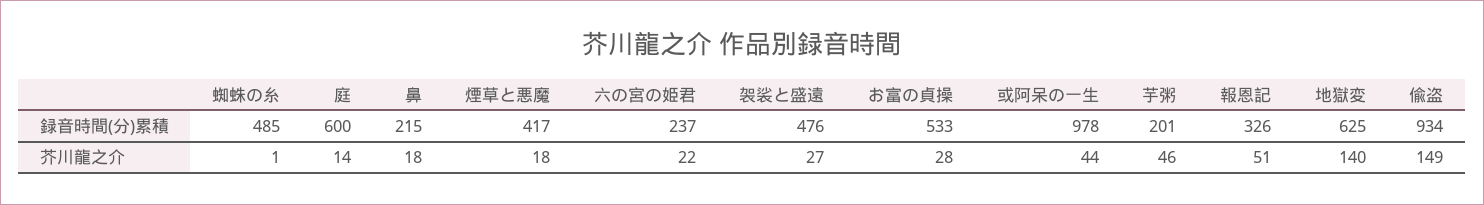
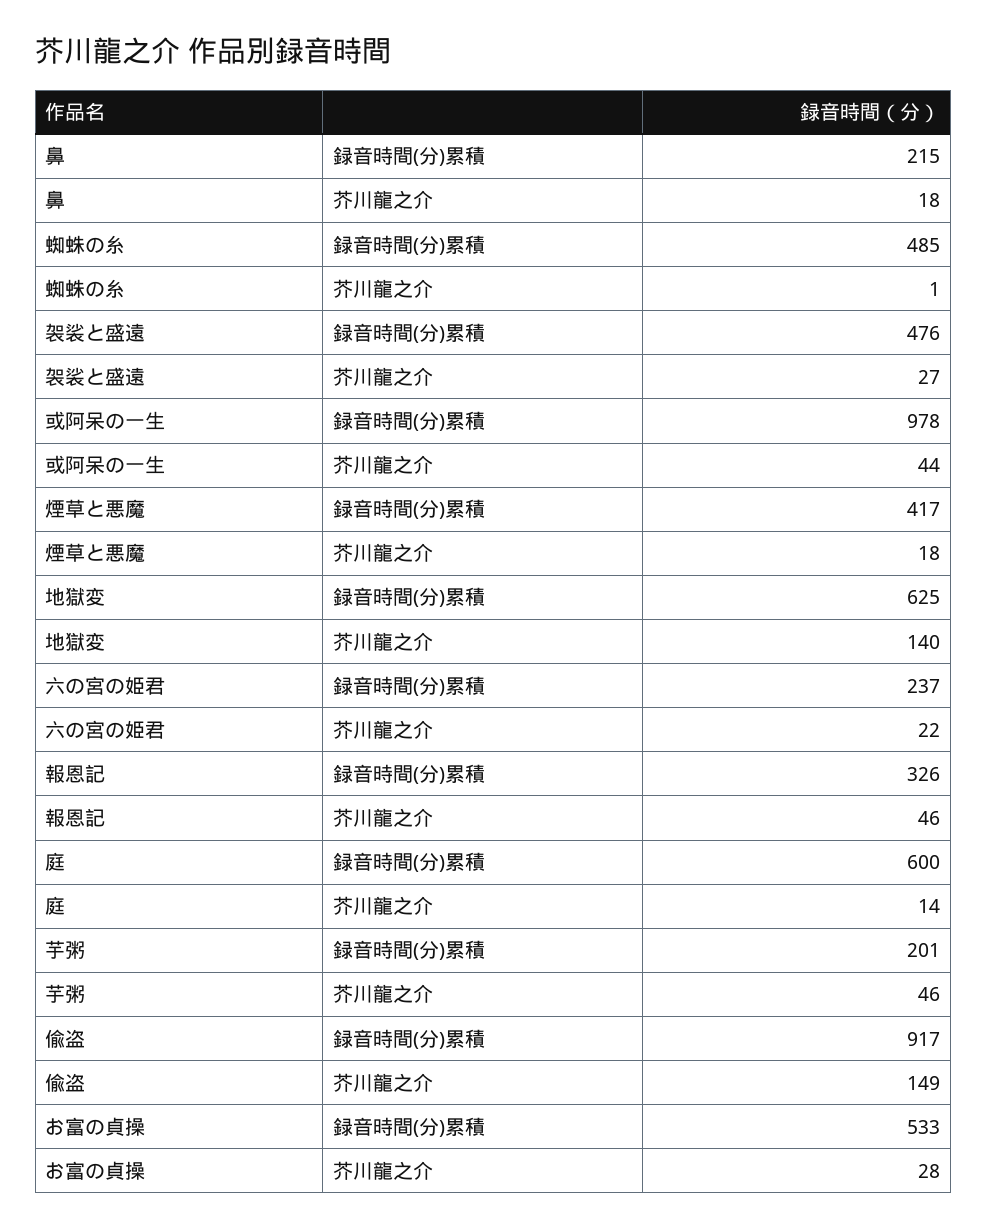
偸盗, 録音時間(分)累積: 934 -> 917
報恩記, 芥川龍之介: 51 -> 46

